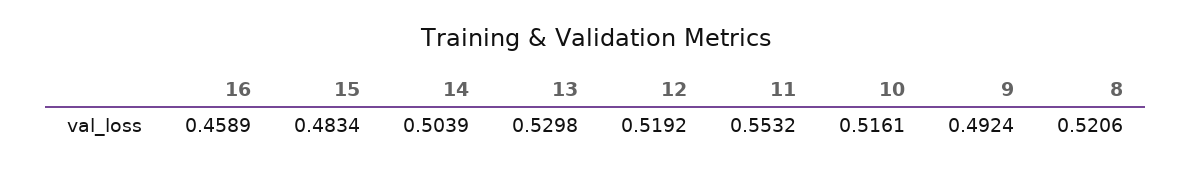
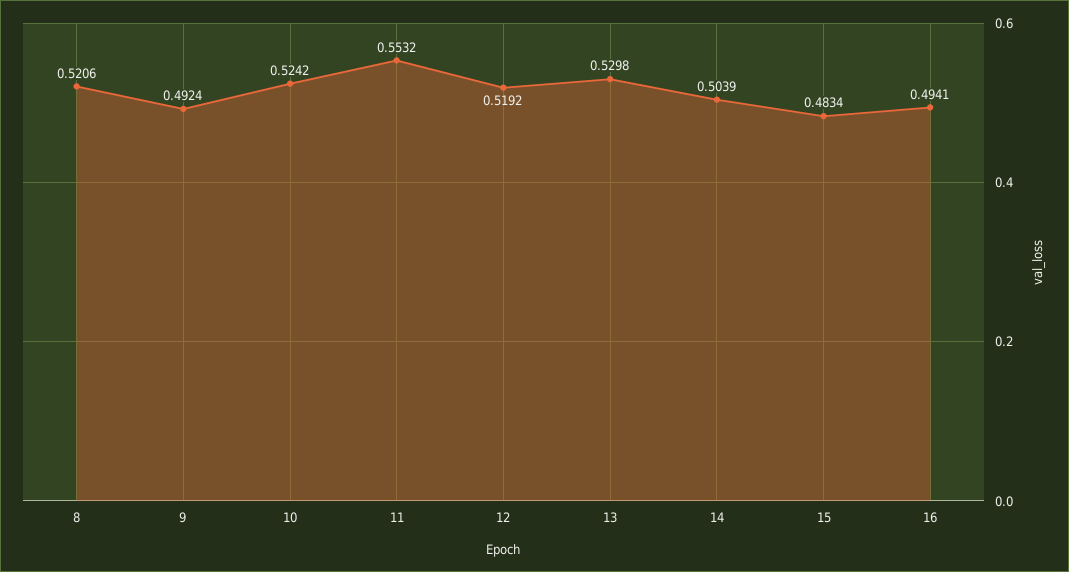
16: 0.4589 -> 0.4941
10: 0.5161 -> 0.5242

